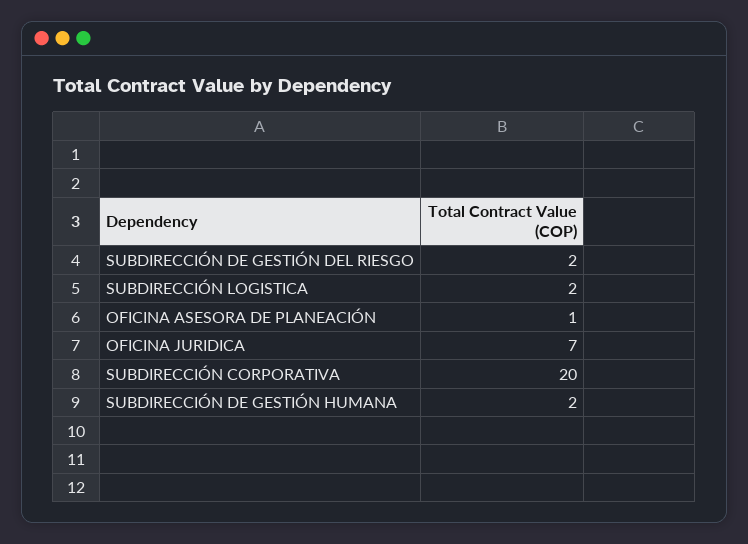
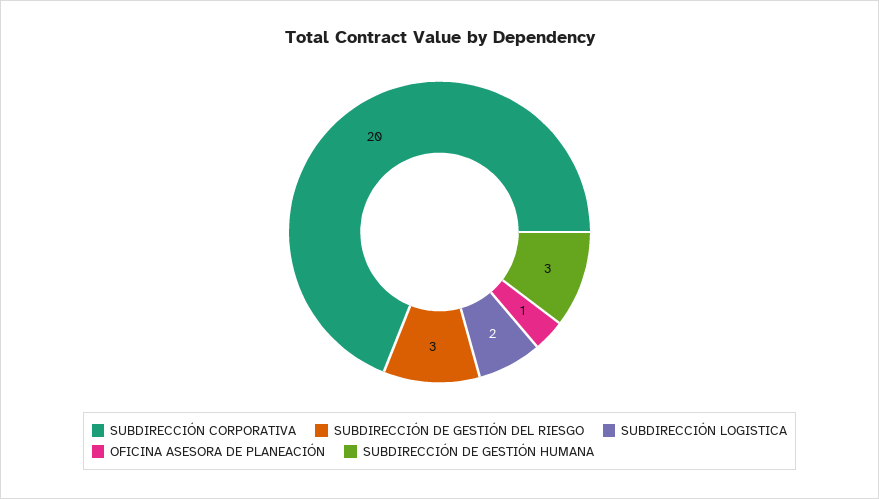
SUBDIRECCIÓN DE GESTIÓN DEL RIESGO: 2 -> 3
OFICINA JURIDICA: 7 -> none
SUBDIRECCIÓN DE GESTIÓN HUMANA: 2 -> 3

